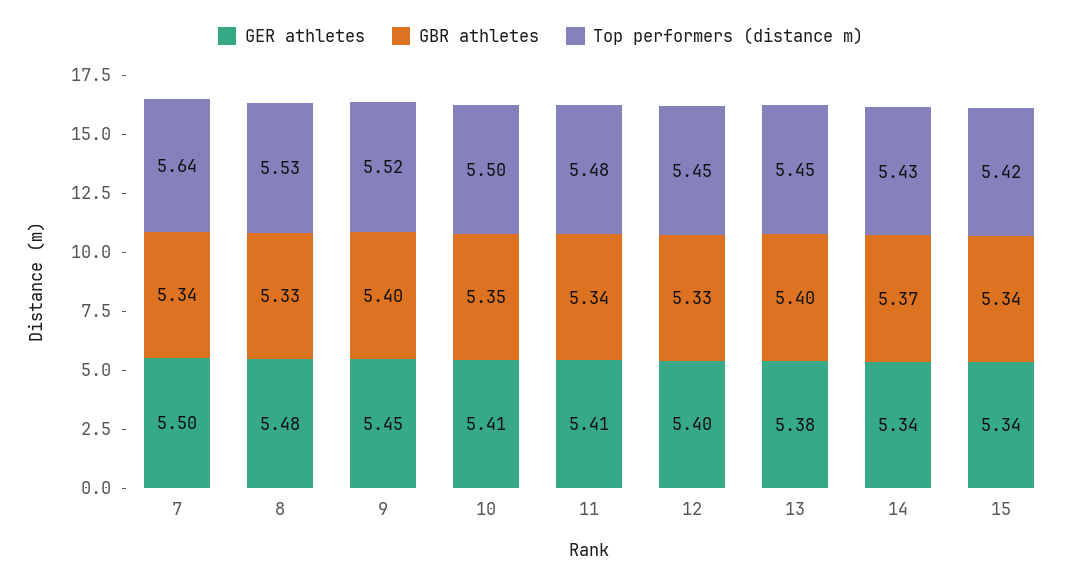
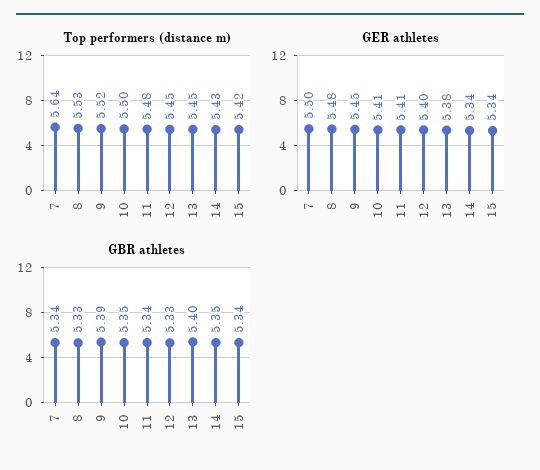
GBR athletes, 9: 5.4 -> 5.39
GBR athletes, 14: 5.37 -> 5.35

